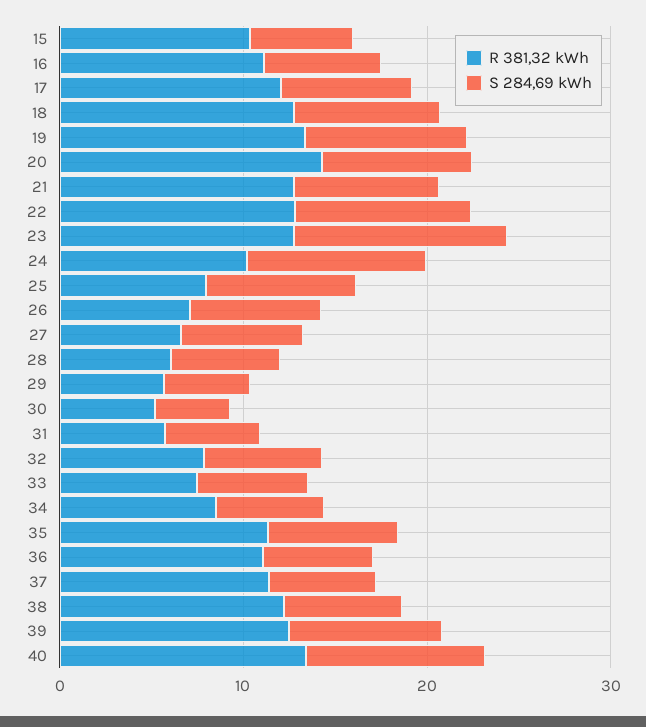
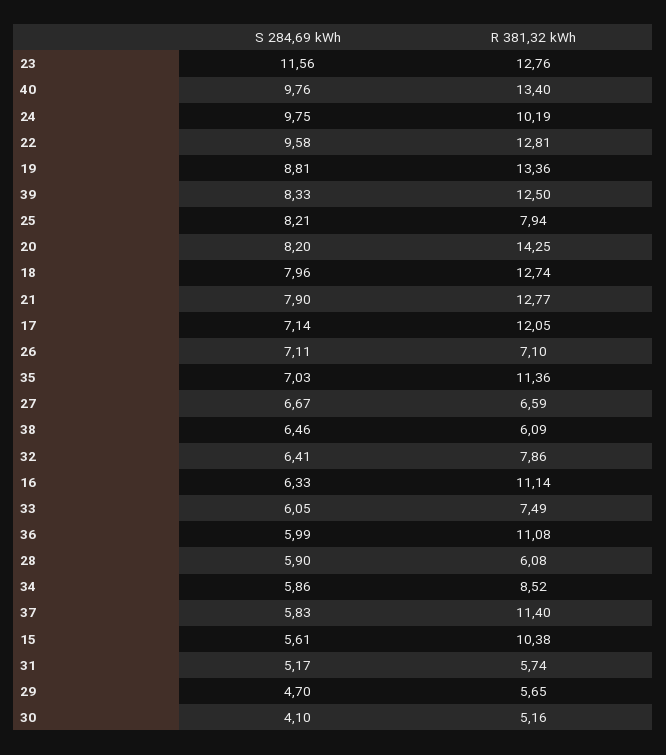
R 381,32 kWh, 38: 12 -> 6.09

